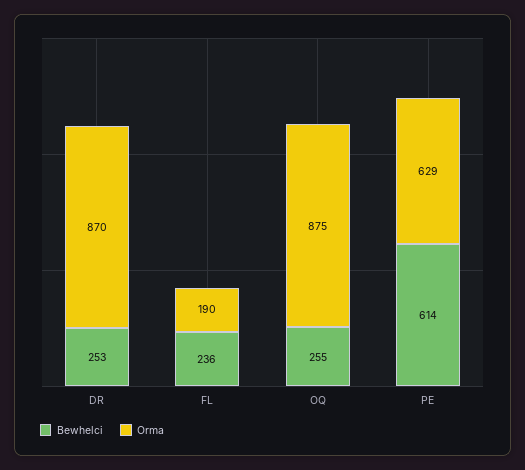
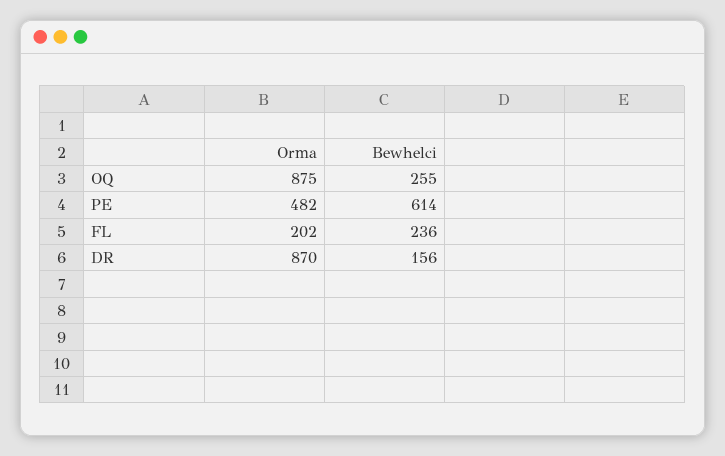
Bewhelci, DR: 253 -> 156
Orma, FL: 190 -> 202
Orma, PE: 629 -> 482

